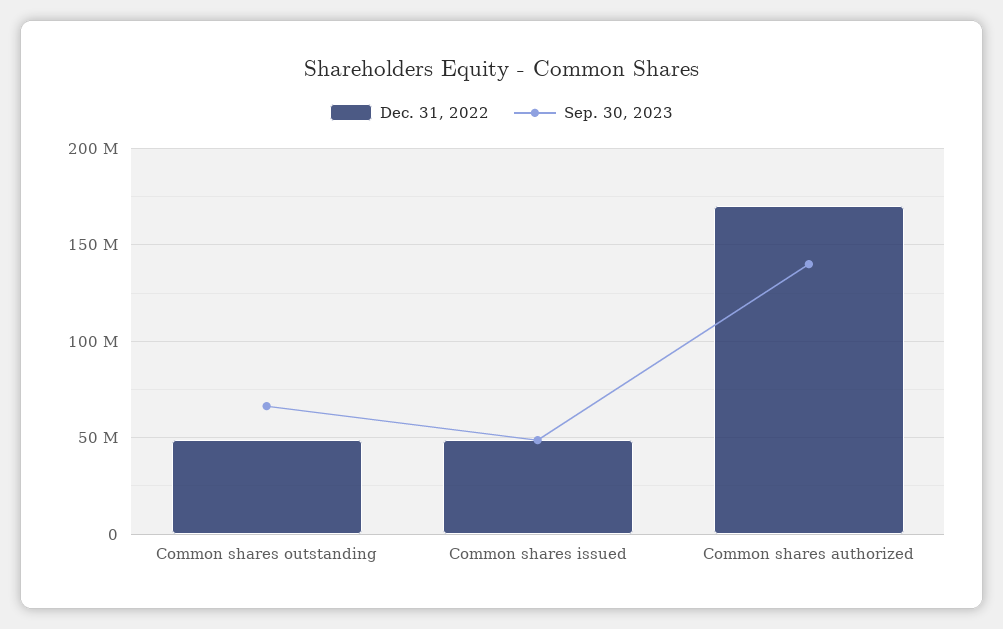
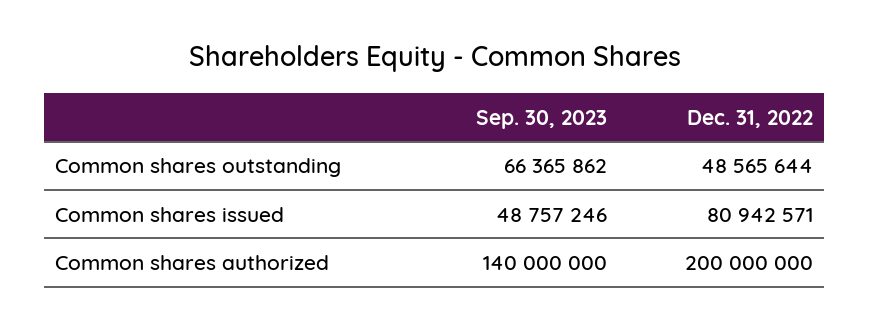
Dec. 31, 2022, Common shares issued: 50000000 -> 80942571
Dec. 31, 2022, Common shares authorized: 170000000 -> 200000000

